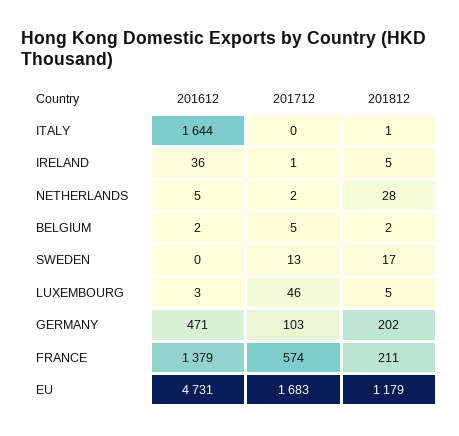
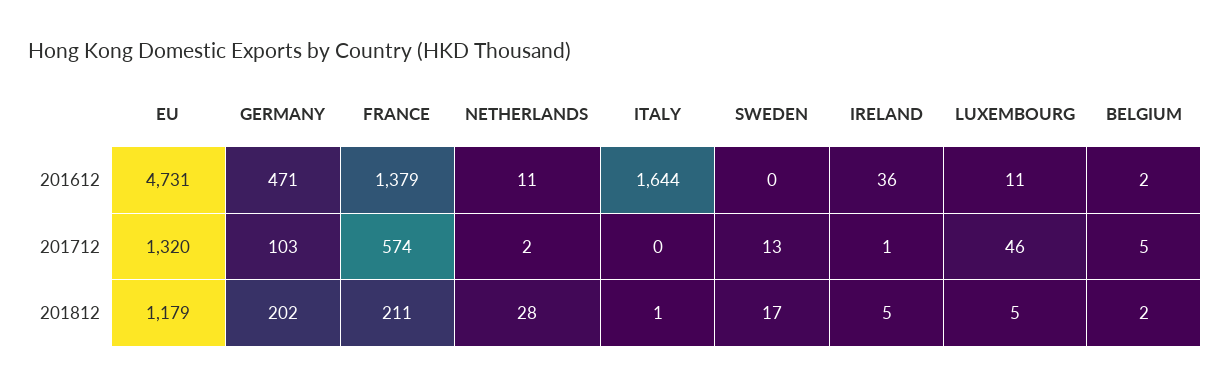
201612, NETHERLANDS: 5 -> 11
201612, LUXEMBOURG: 3 -> 11
201712, EU: 1683 -> 1320

